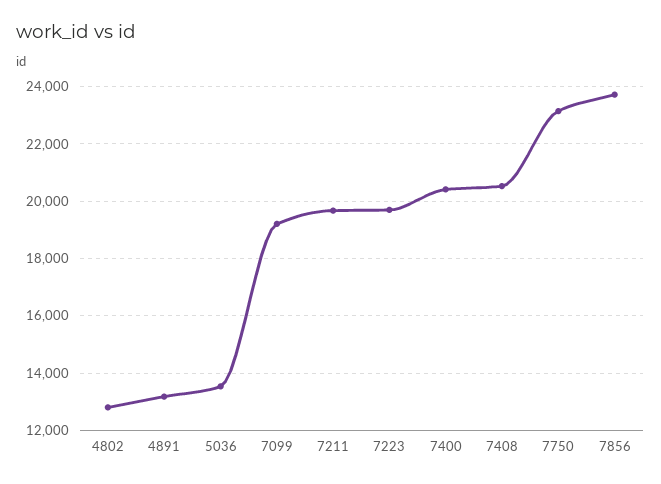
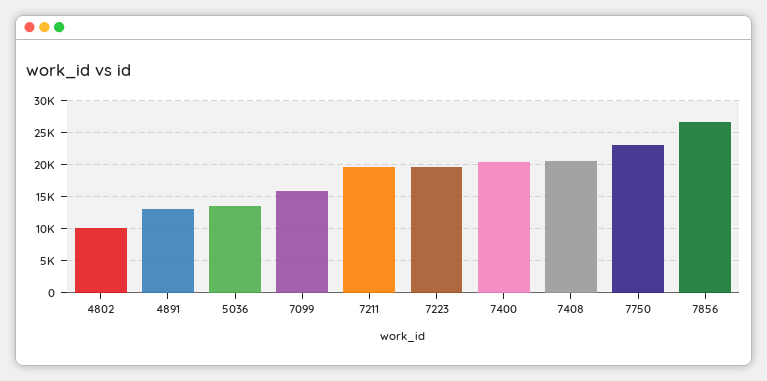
4802: 12750 -> 10000
7099: 19250 -> 16000
7856: 23750 -> 27000

